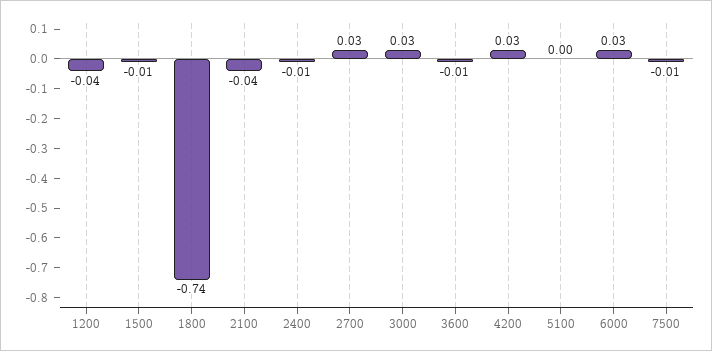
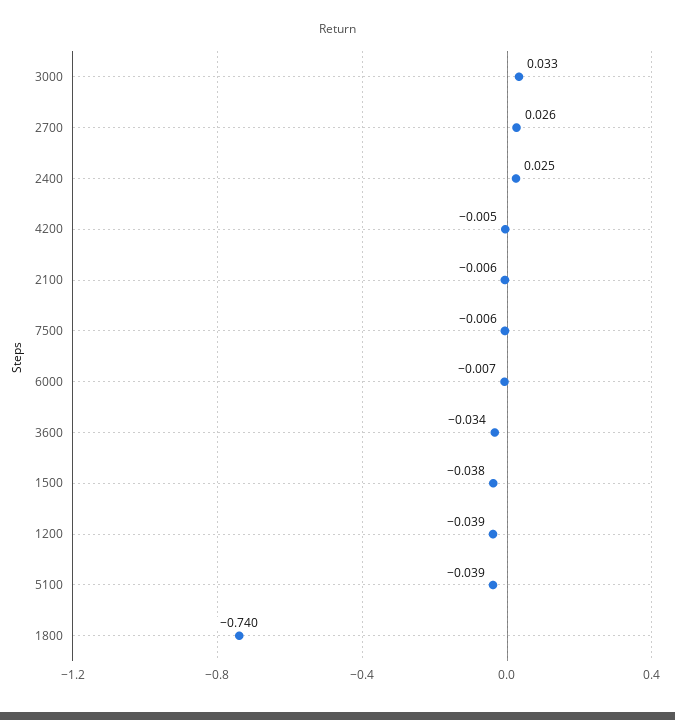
1500: -0.01 -> -0.038
2100: -0.04 -> -0.006
2400: -0.01 -> 0.025
3600: -0.01 -> -0.034
4200: 0.03 -> -0.005
5100: 0 -> -0.039
6000: 0.03 -> -0.007

